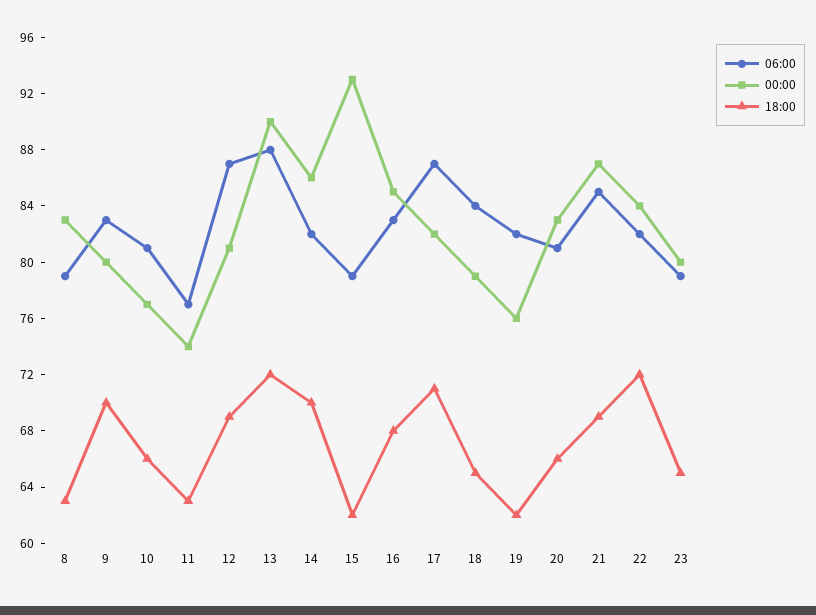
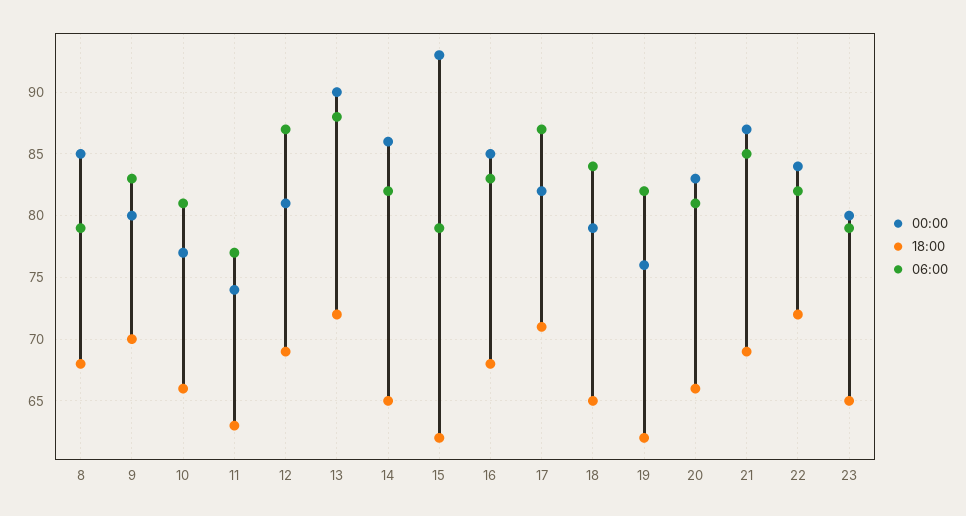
00:00, 8: 83 -> 85
18:00, 8: 63 -> 68
18:00, 14: 70 -> 65

